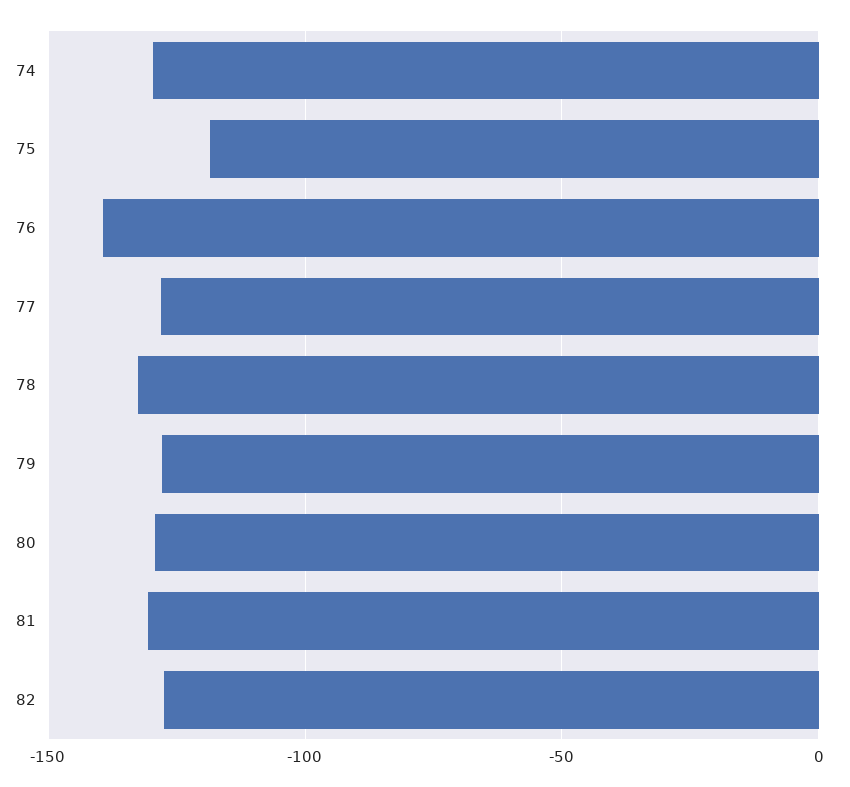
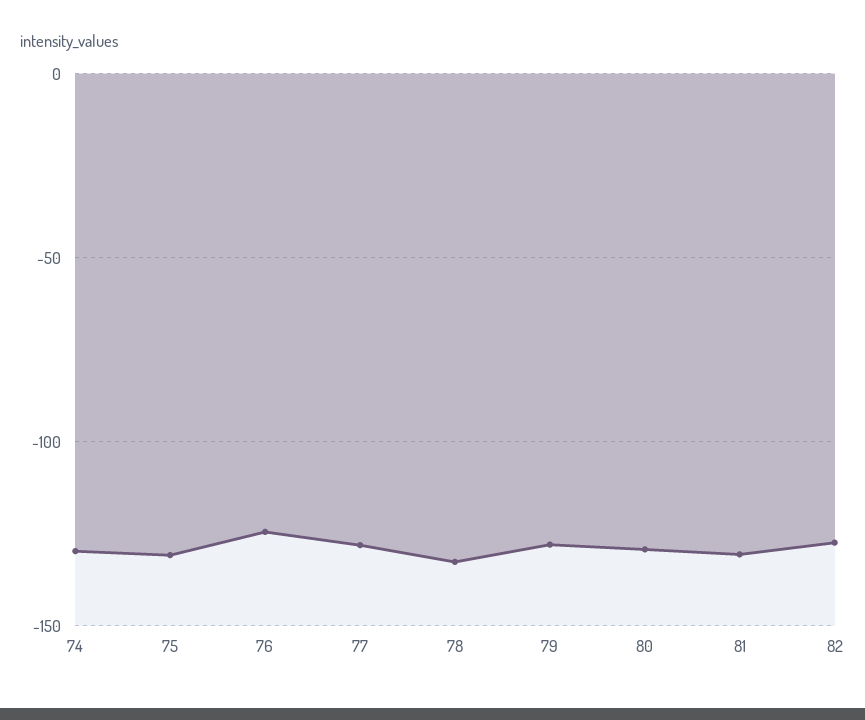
75: -120 -> -130
76: -140 -> -125

